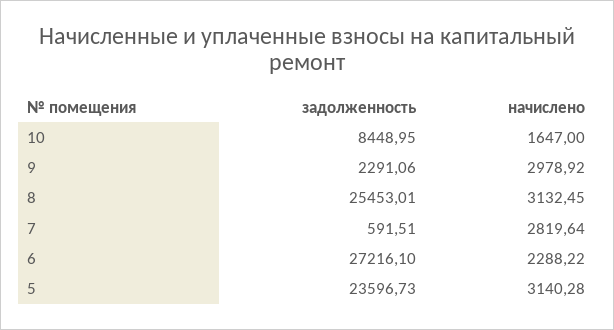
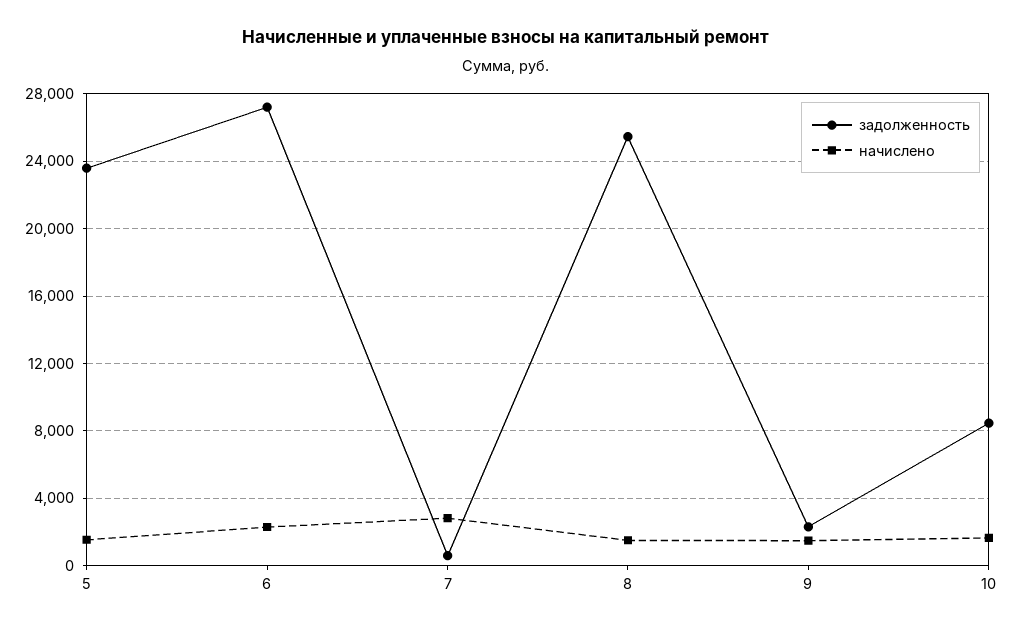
начислено, 9: 2978.92 -> 1500
начислено, 8: 3132.45 -> 1500
начислено, 5: 3140.28 -> 1500

